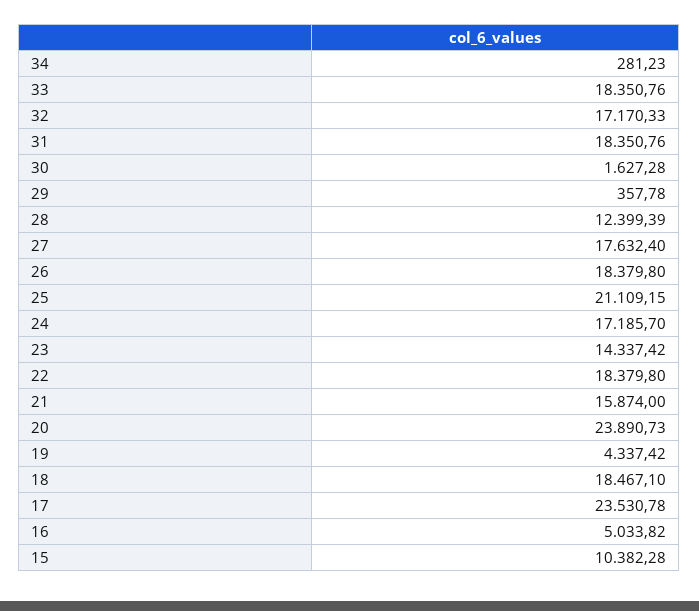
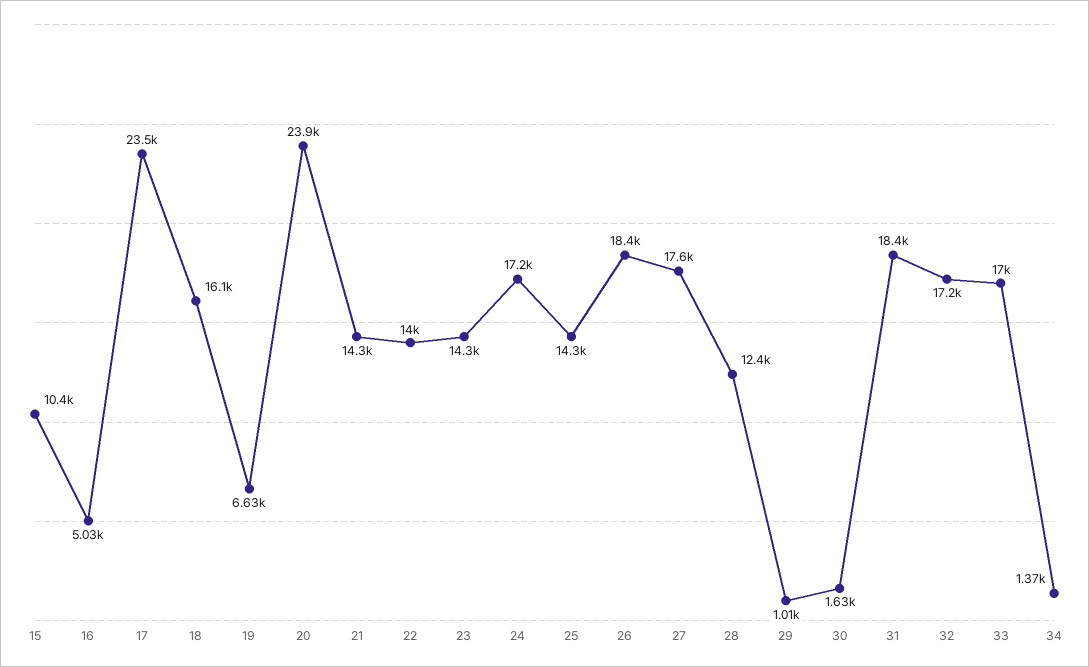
34: 281.23 -> 1370
33: 18350.76 -> 17000
29: 357.78 -> 1010
25: 21109.15 -> 14300
22: 18379.8 -> 14000
21: 15874 -> 14300
19: 4337.42 -> 6630
18: 18467.1 -> 16100

